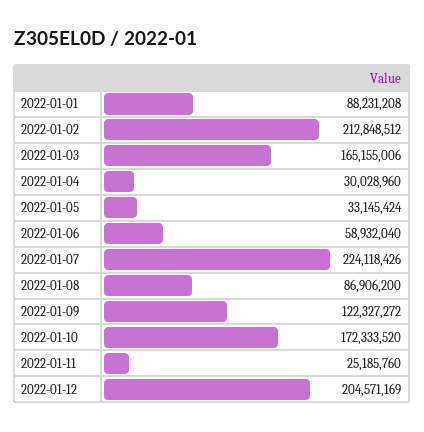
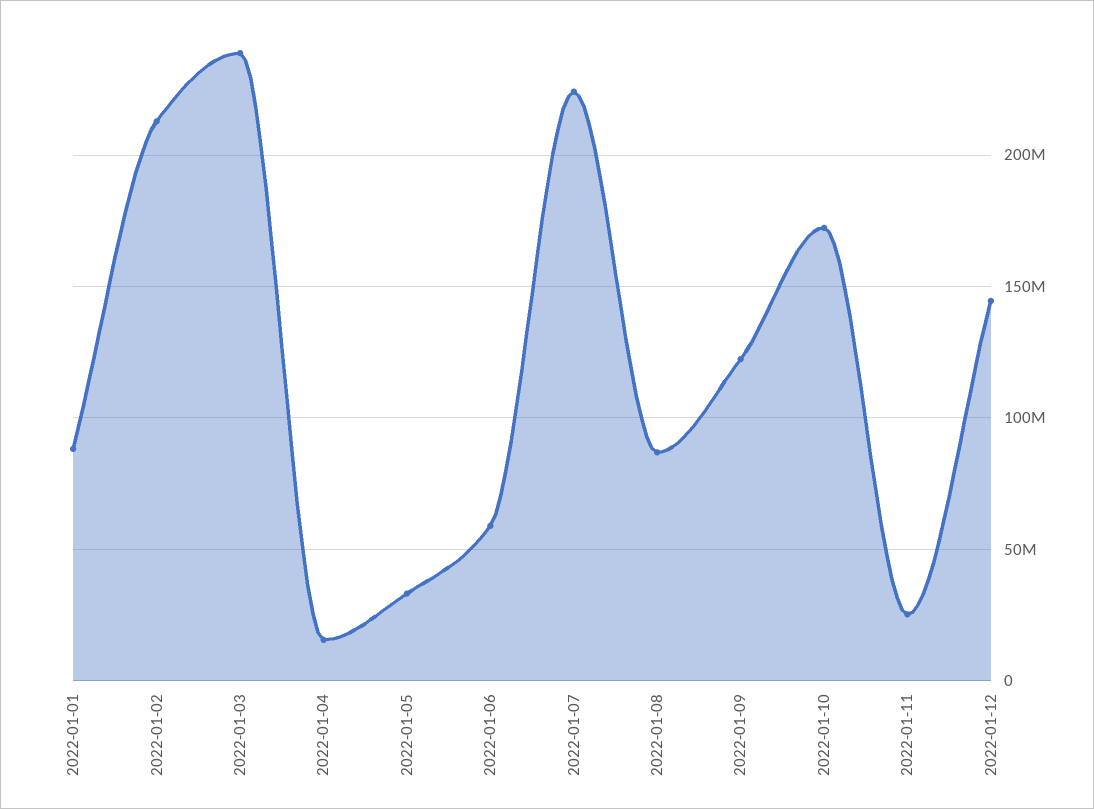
2022-01-03: 165155006 -> 240000000
2022-01-04: 30028960 -> 15000000
2022-01-12: 204571169 -> 145000000

